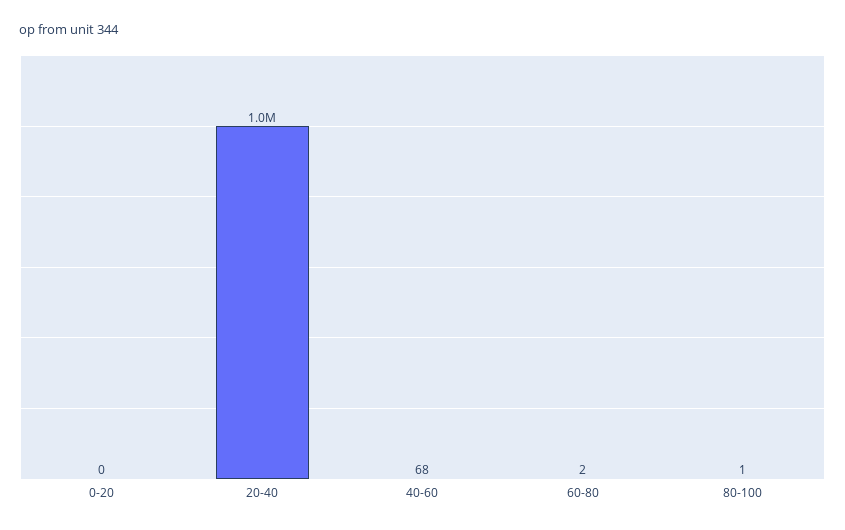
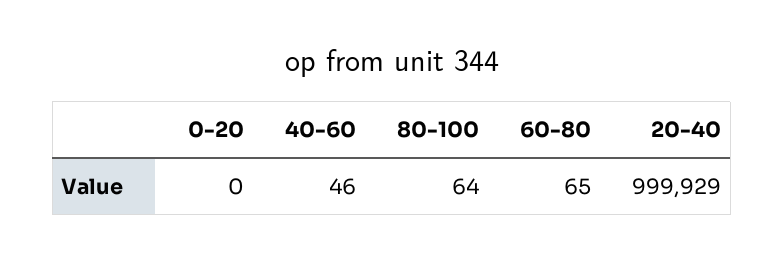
40-60: 68 -> 46
60-80: 2 -> 65
80-100: 1 -> 64

